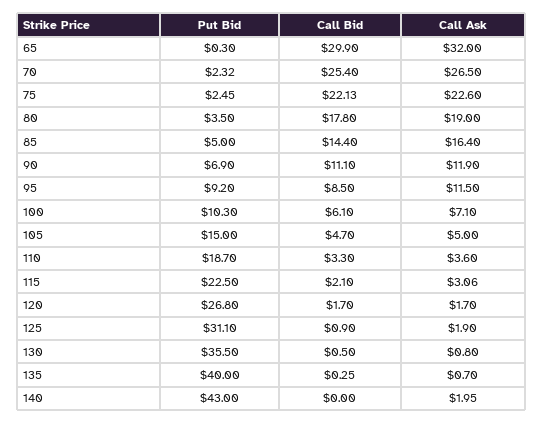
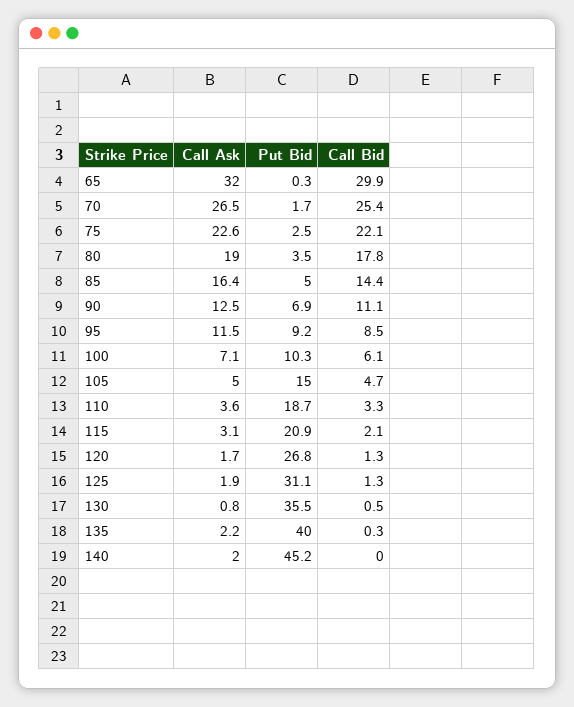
Put Bid, 70: 2.32 -> 1.7
Call Ask, 90: 11.9 -> 12.5
Put Bid, 115: 22.5 -> 20.9
Call Bid, 120: 1.7 -> 1.3
Call Bid, 125: 0.9 -> 1.3
Call Ask, 135: 0.7 -> 2.2
Put Bid, 140: 43 -> 45.2

